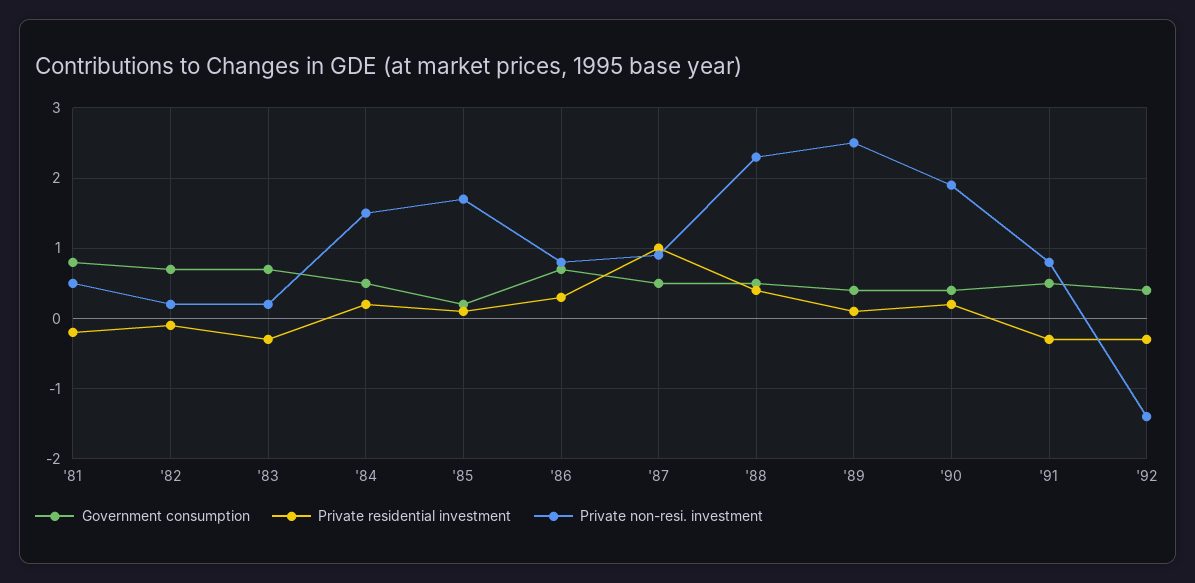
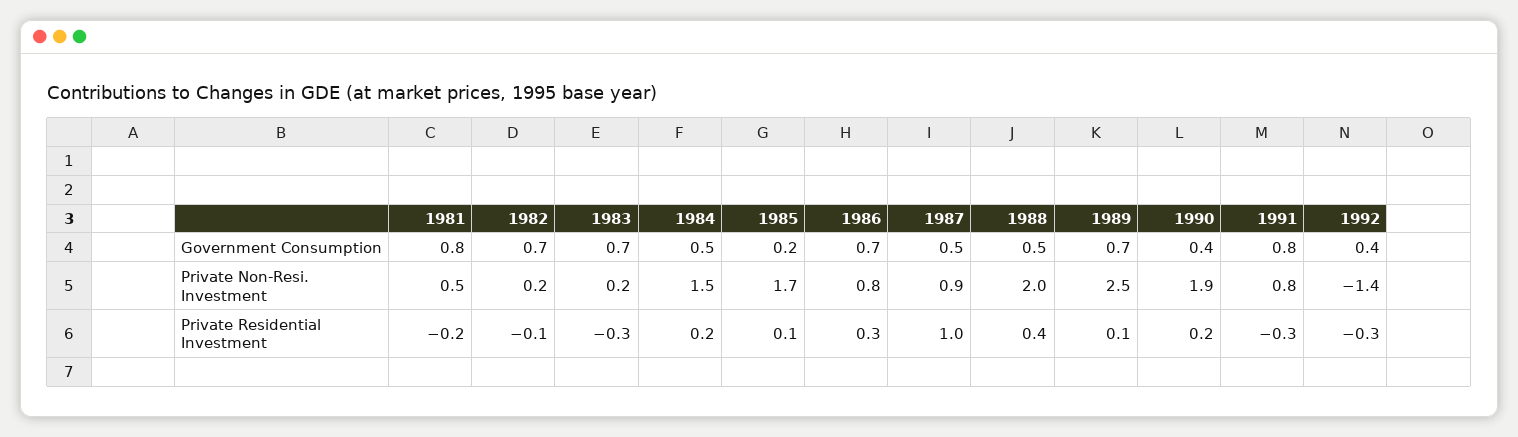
Private non-resi. investment, '88: 2.3 -> 2
Government consumption, '89: 0.4 -> 0.7
Government consumption, '91: 0.5 -> 0.8

